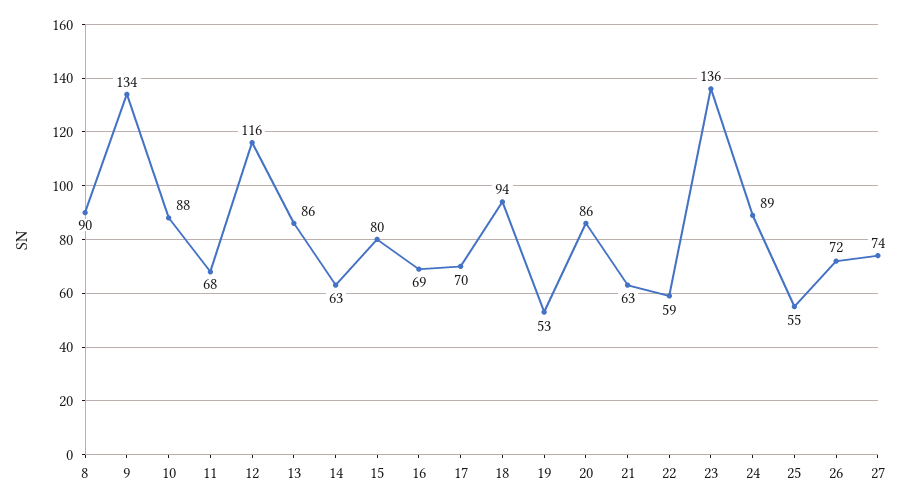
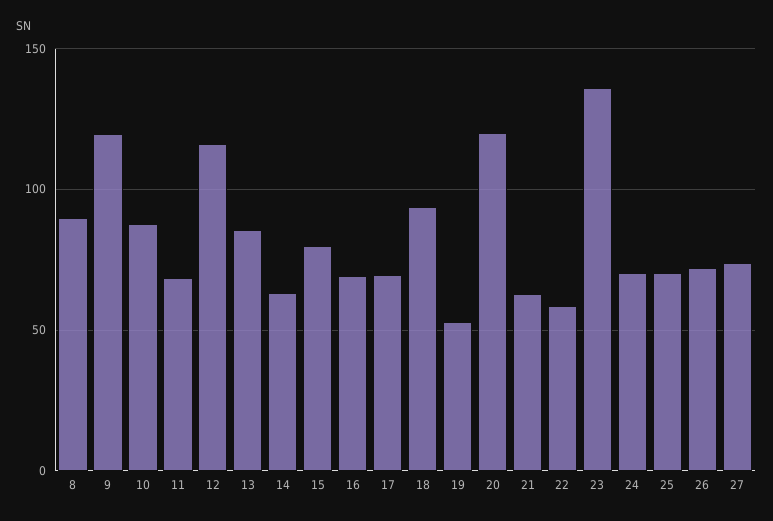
9: 134 -> 120
20: 86 -> 120
24: 89 -> 70
25: 55 -> 70

